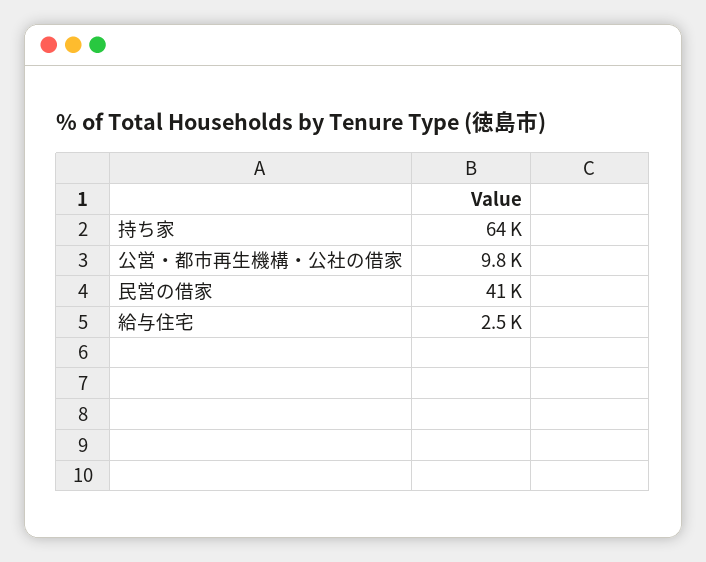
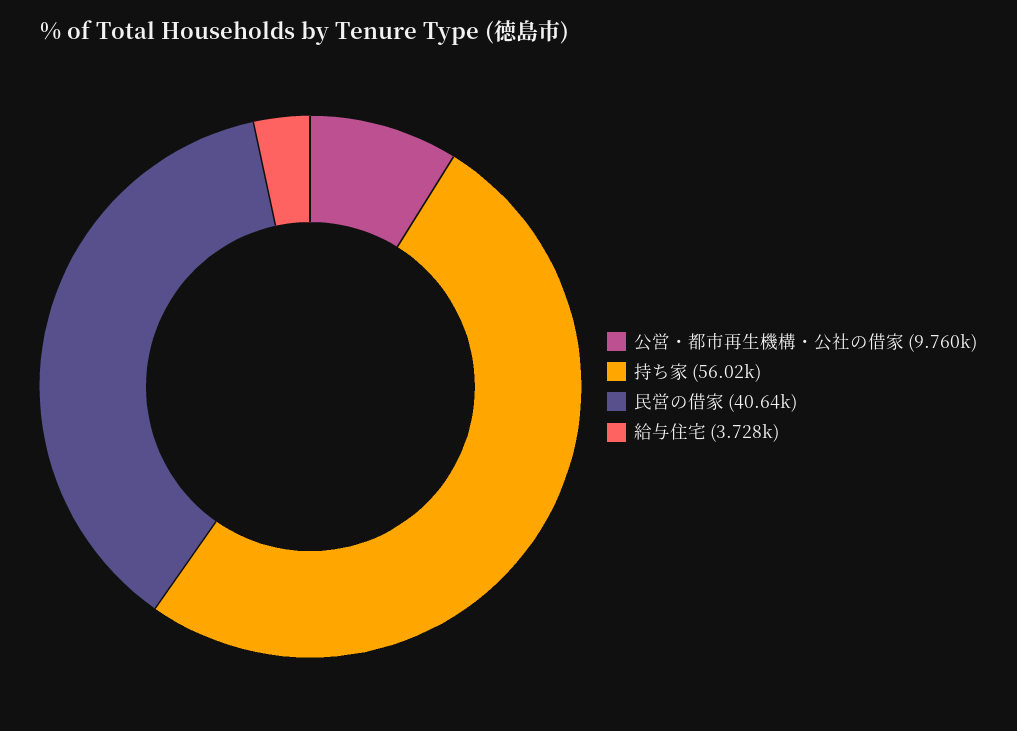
持ち家: 64000 -> 56020
給与住宅: 2500 -> 3728

